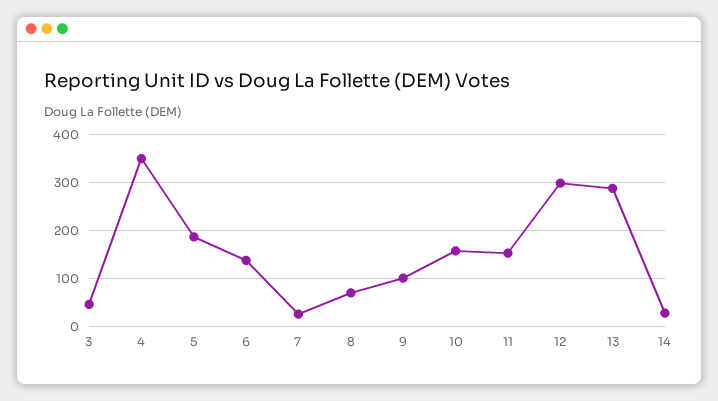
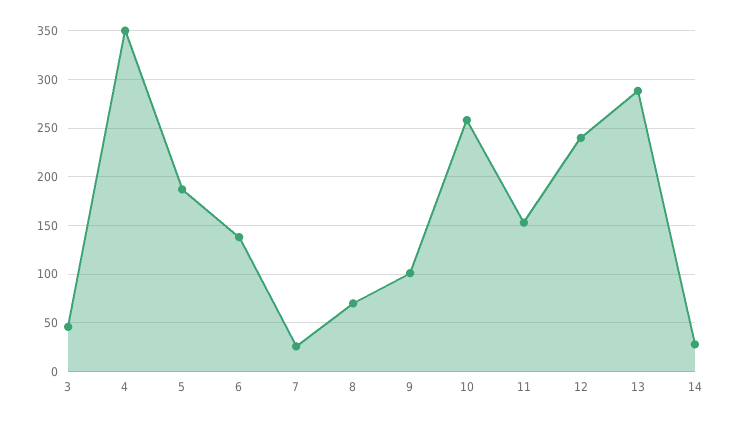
10: 160 -> 260
12: 300 -> 240

